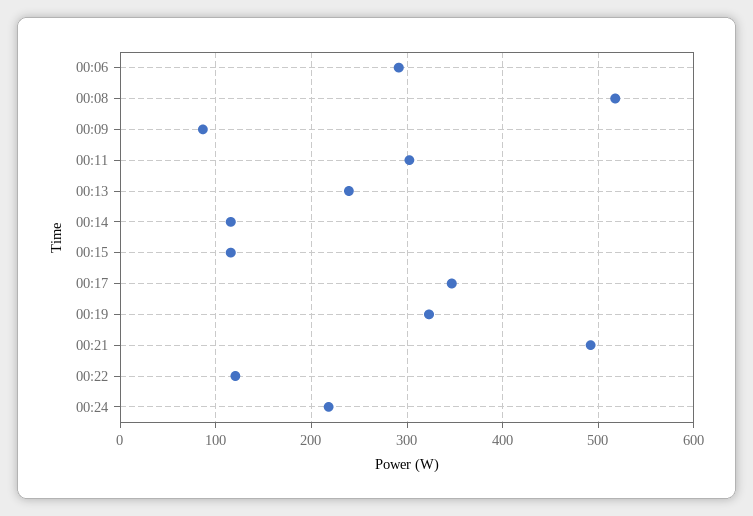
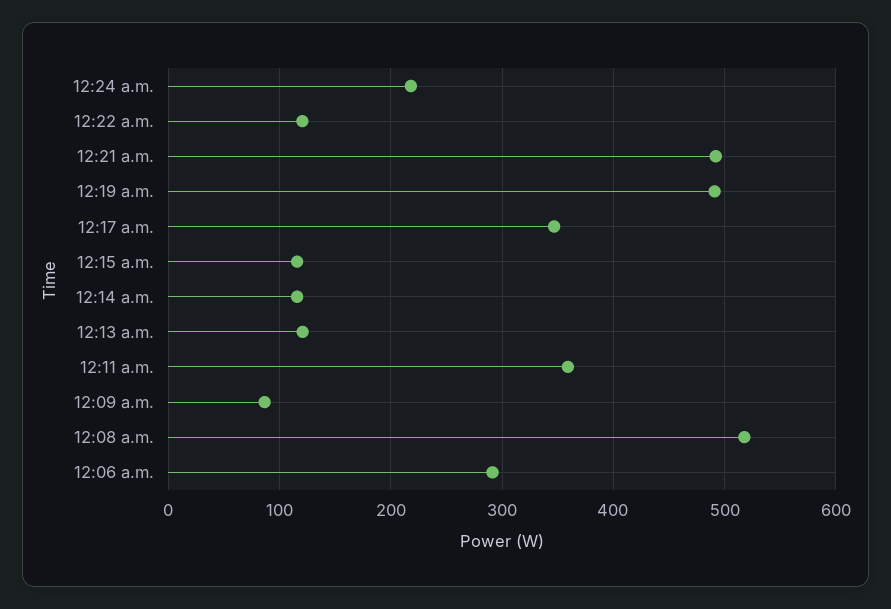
00:11: 300 -> 360
00:13: 240 -> 120
00:19: 320 -> 490

